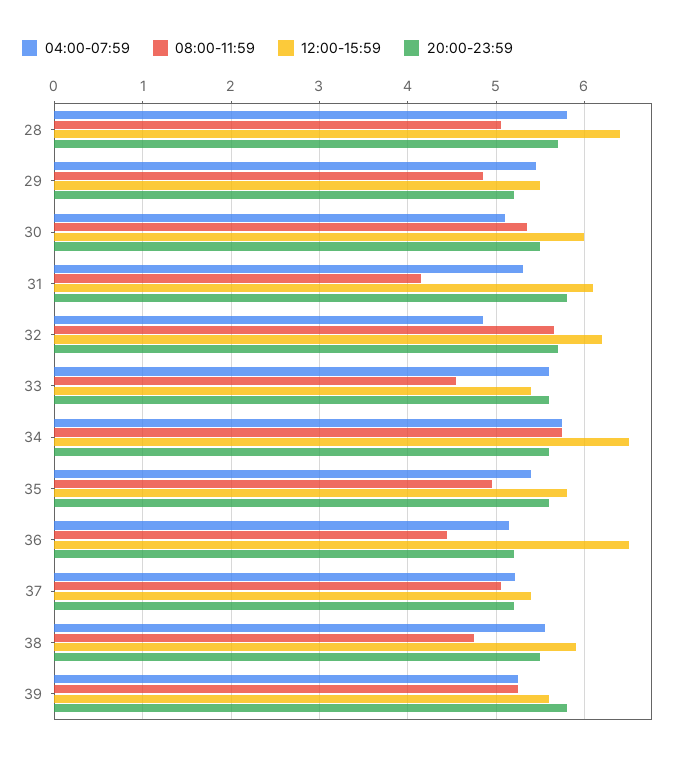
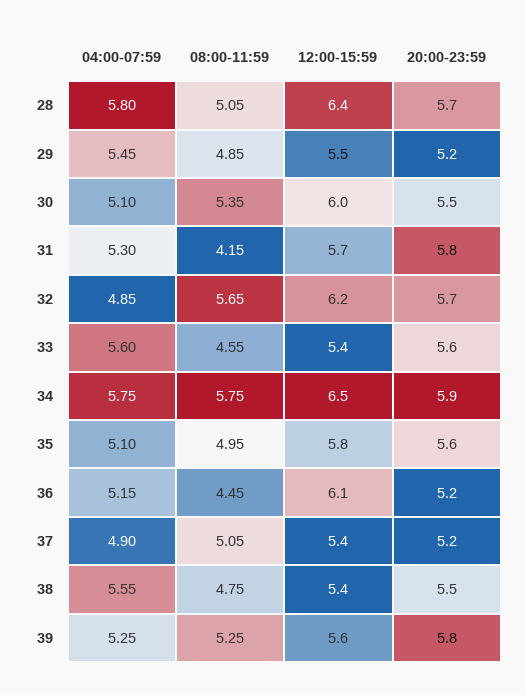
12:00-15:59, 31: 6.1 -> 5.7
20:00-23:59, 34: 5.6 -> 5.9
04:00-07:59, 35: 5.4 -> 5.1
12:00-15:59, 36: 6.5 -> 6.1
04:00-07:59, 37: 5.2 -> 4.9
12:00-15:59, 38: 5.9 -> 5.4

